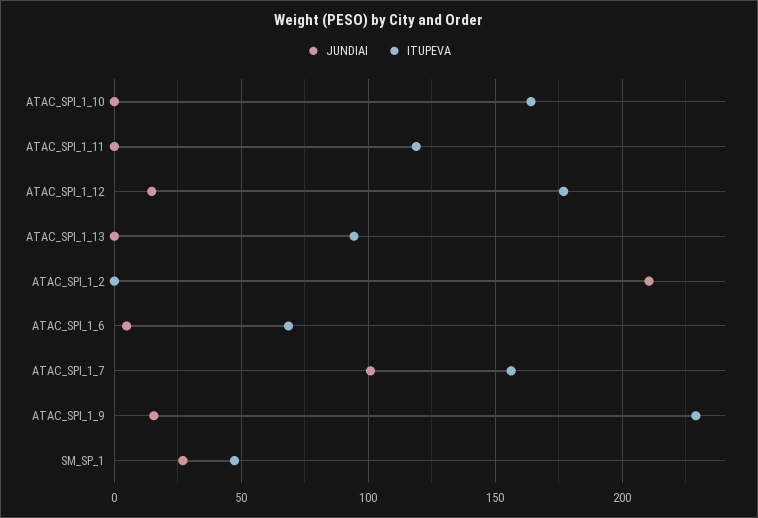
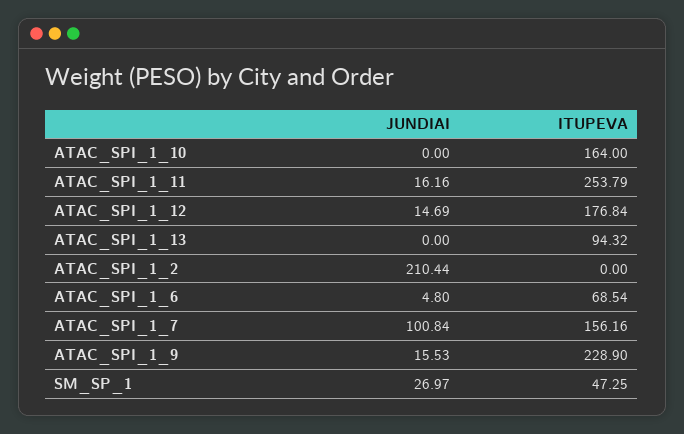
JUNDIAI, ATAC_SPI_1_11: 0 -> 16.16
ITUPEVA, ATAC_SPI_1_11: 120 -> 253.79

